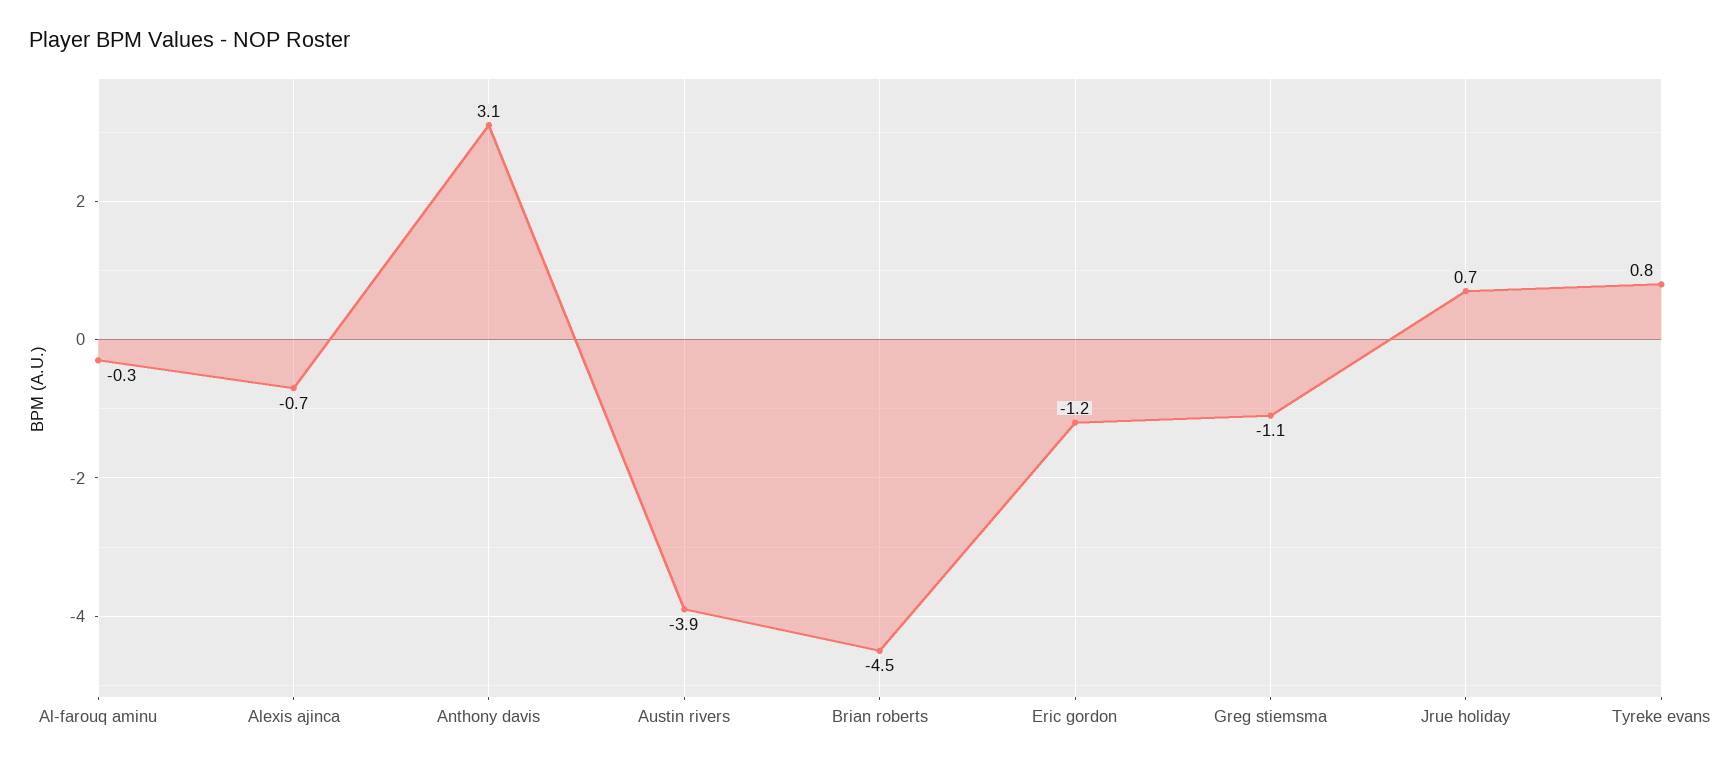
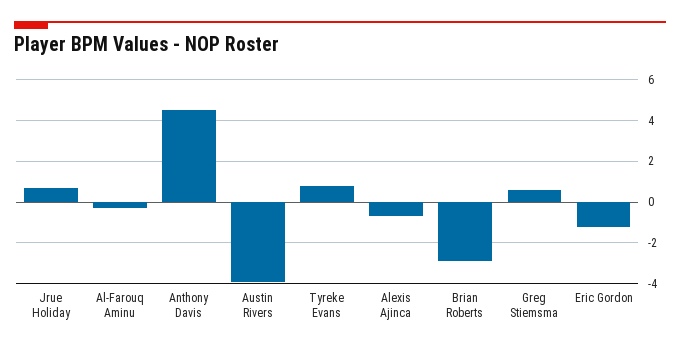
Anthony davis: 3.1 -> 4.5
Brian roberts: -4.5 -> -3
Greg stiemsma: -1.1 -> 0.5

